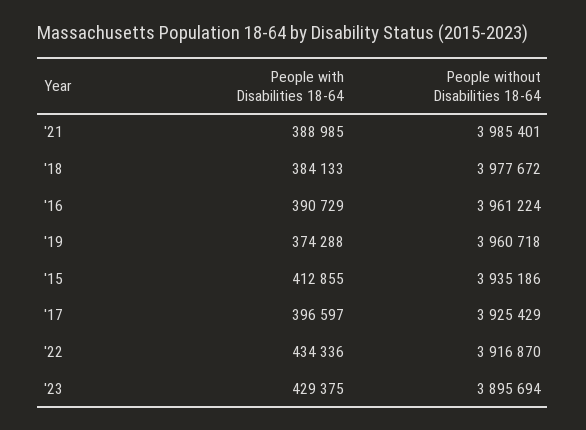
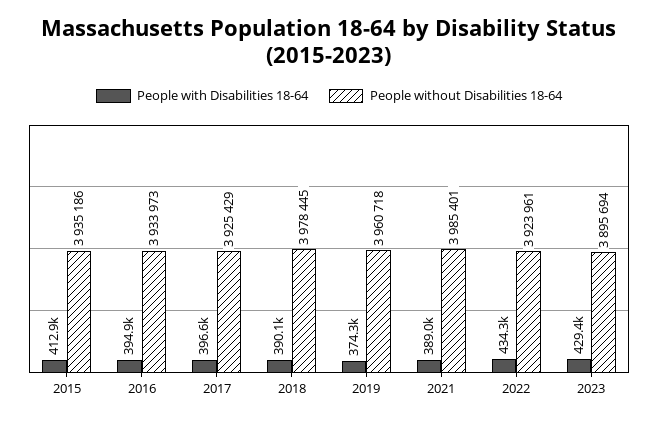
People with Disabilities 18-64, '18: 384133 -> 390100
People without Disabilities 18-64, '18: 3977672 -> 3978445
People with Disabilities 18-64, '16: 390729 -> 394900
People without Disabilities 18-64, '16: 3961224 -> 3933973
People without Disabilities 18-64, '22: 3916870 -> 3923961

